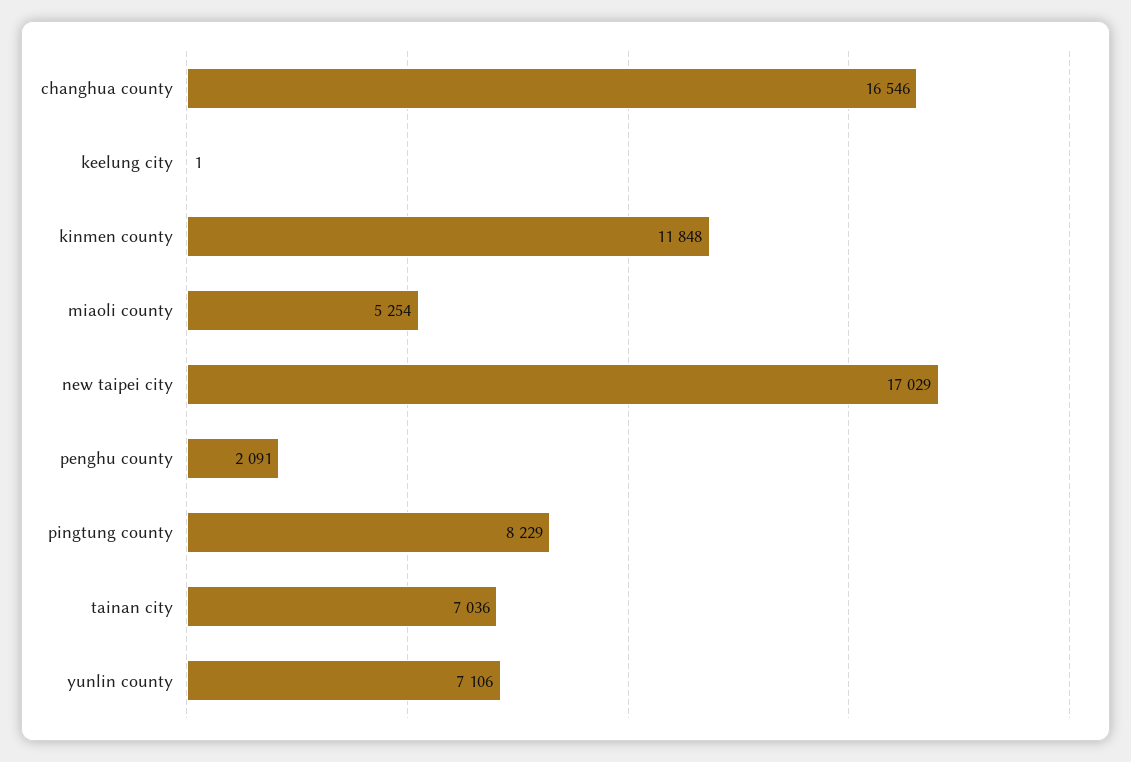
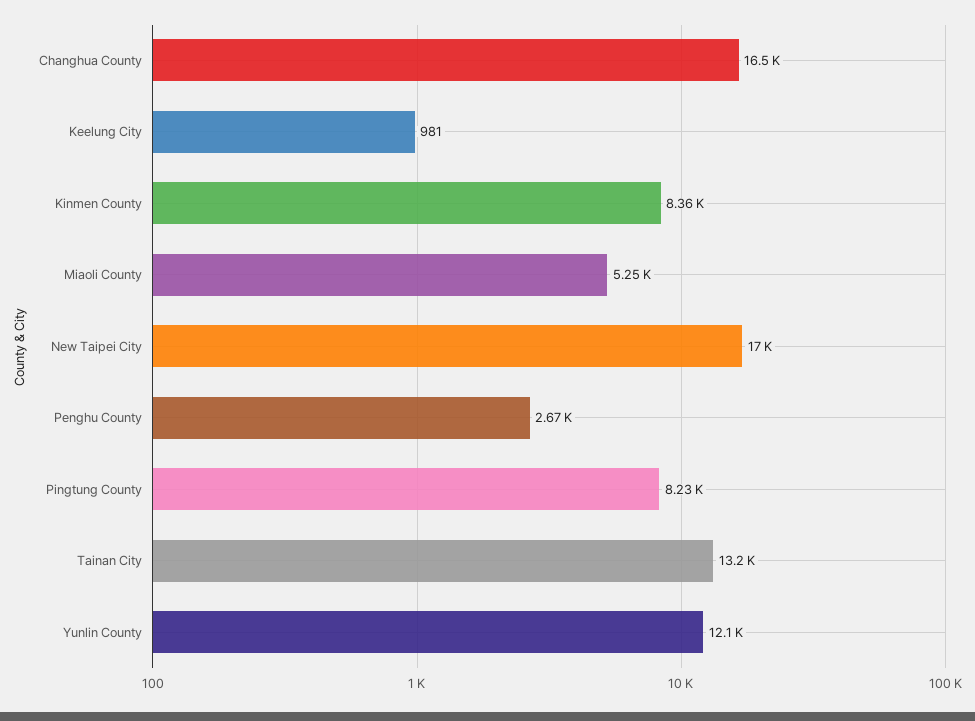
keelung city: 1 -> 981
kinmen county: 11848 -> 8360
penghu county: 2091 -> 2670
tainan city: 7036 -> 13200
yunlin county: 7106 -> 12100

